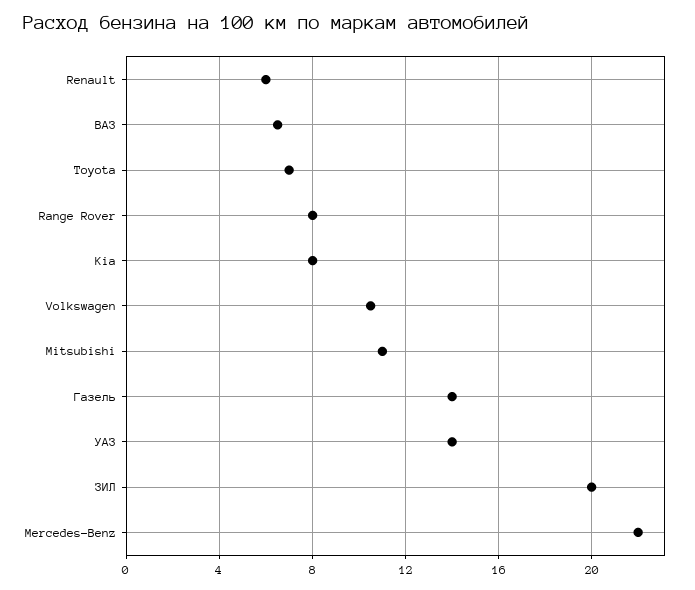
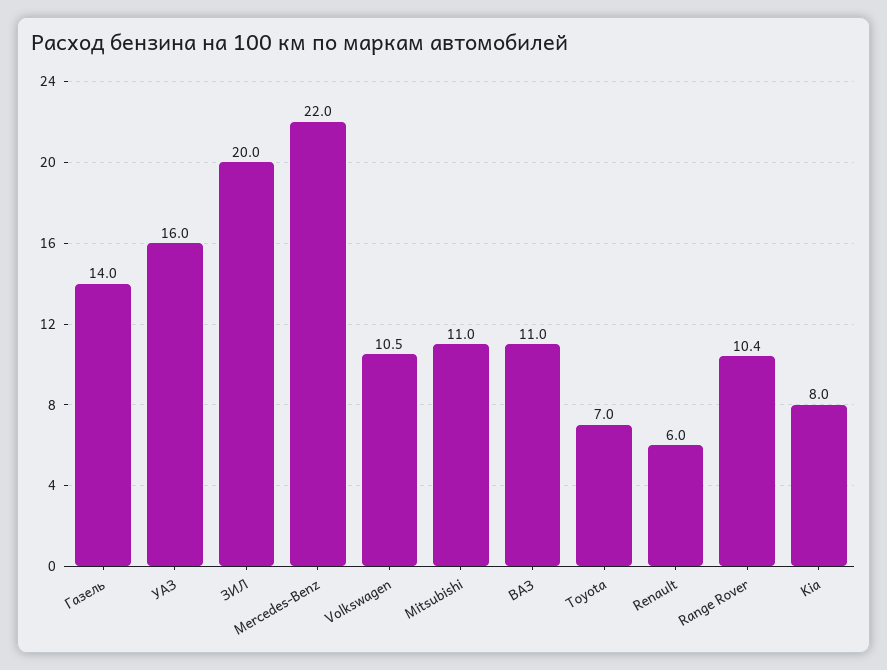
ВАЗ: 6.5 -> 11
Range Rover: 8 -> 10.4
УАЗ: 14 -> 16

